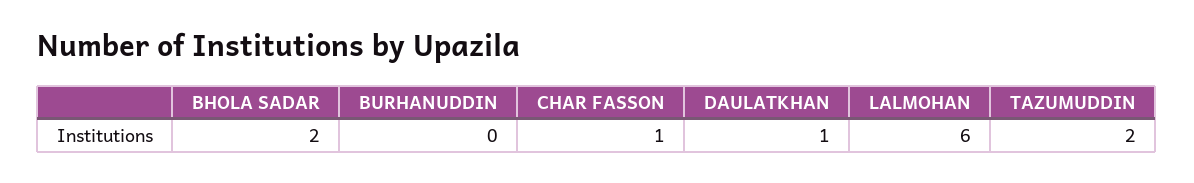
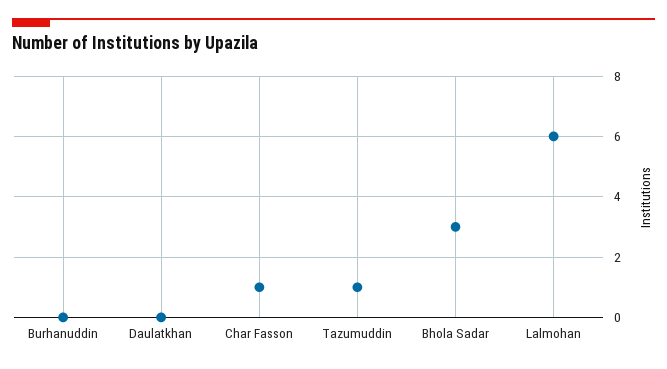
BHOLA SADAR: 2 -> 3
DAULATKHAN: 1 -> 0
TAZUMUDDIN: 2 -> 1

